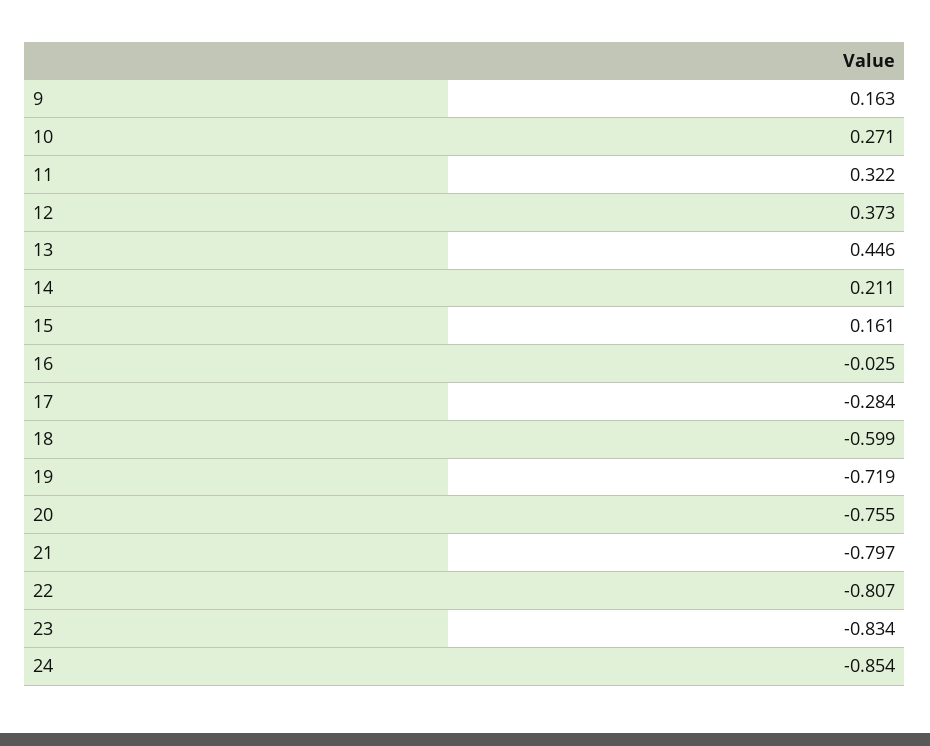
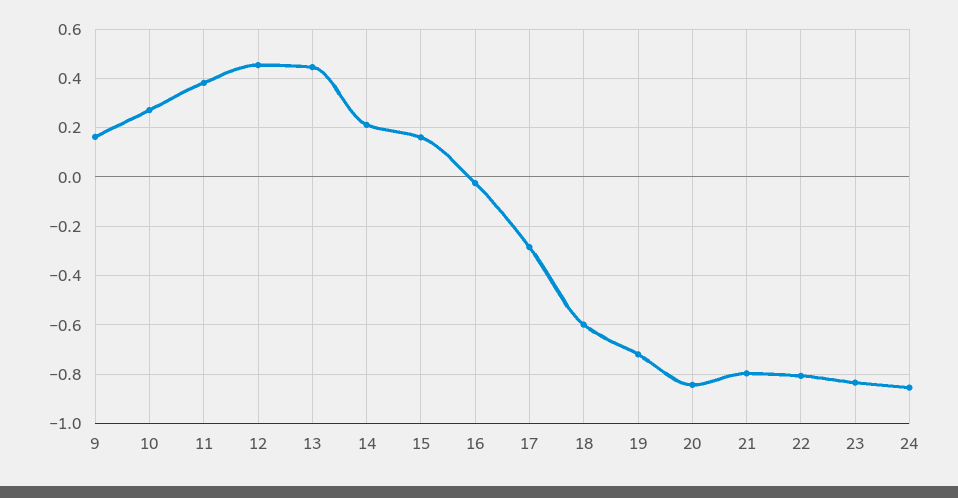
11: 0.322 -> 0.375
12: 0.373 -> 0.45
20: -0.755 -> -0.85

